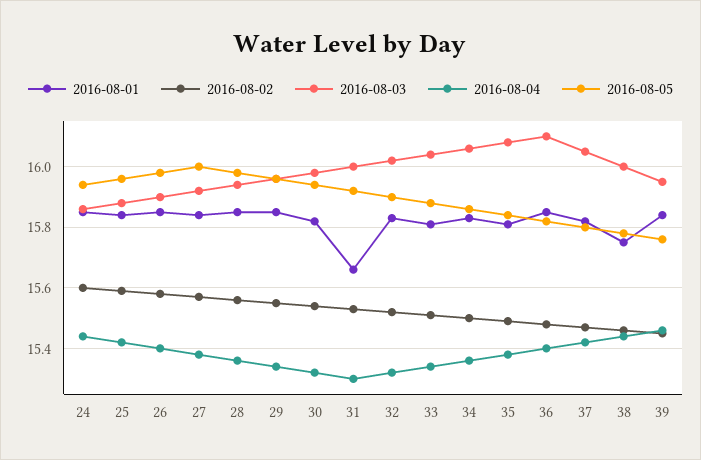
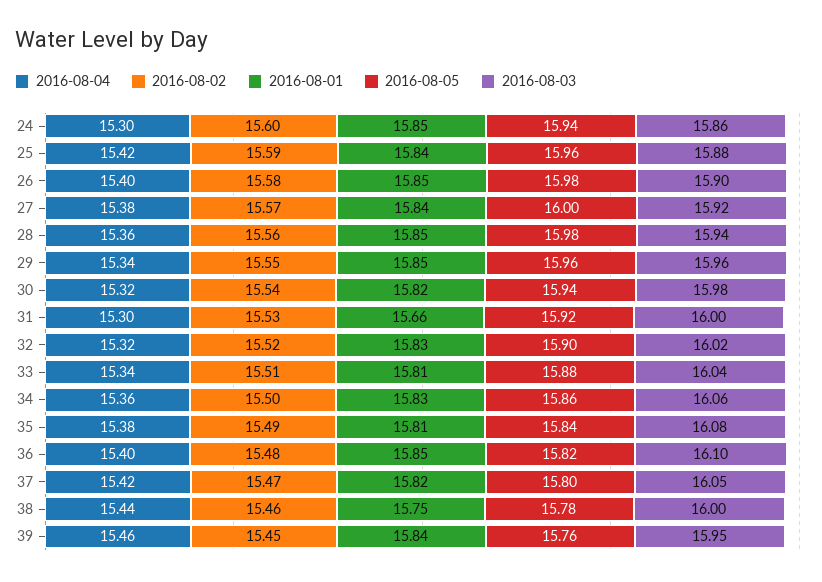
2016-08-04, 24: 15.45 -> 15.3

